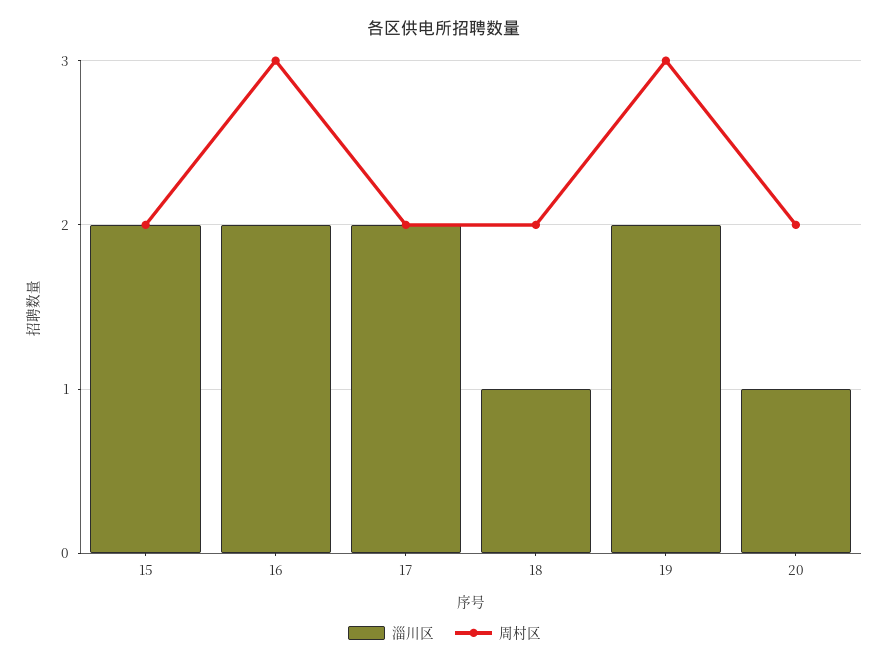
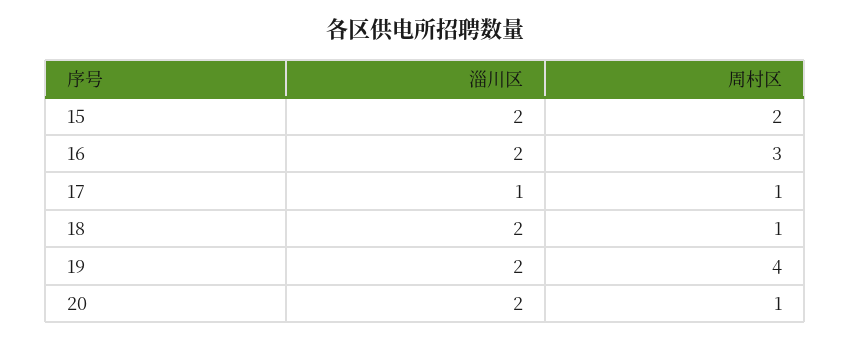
淄川区, 17: 2 -> 1
周村区, 17: 2 -> 1
淄川区, 18: 1 -> 2
周村区, 18: 2 -> 1
周村区, 19: 3 -> 4
淄川区, 20: 1 -> 2
周村区, 20: 2 -> 1

